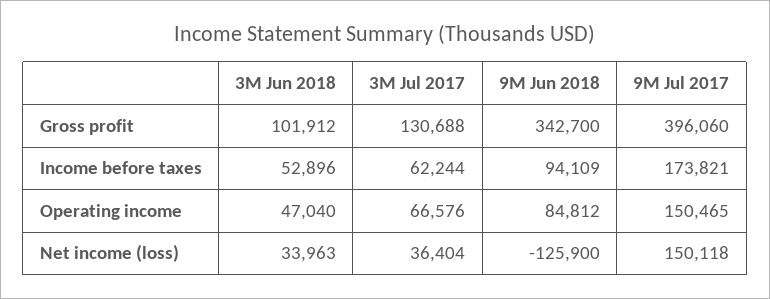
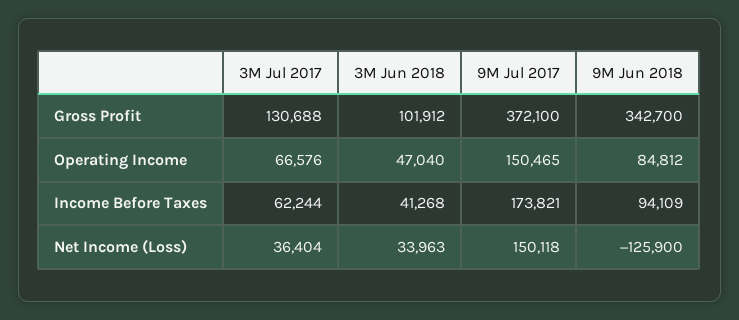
9M Jul 2017, Gross profit: 396060 -> 372100
3M Jun 2018, Income before taxes: 52896 -> 41268

